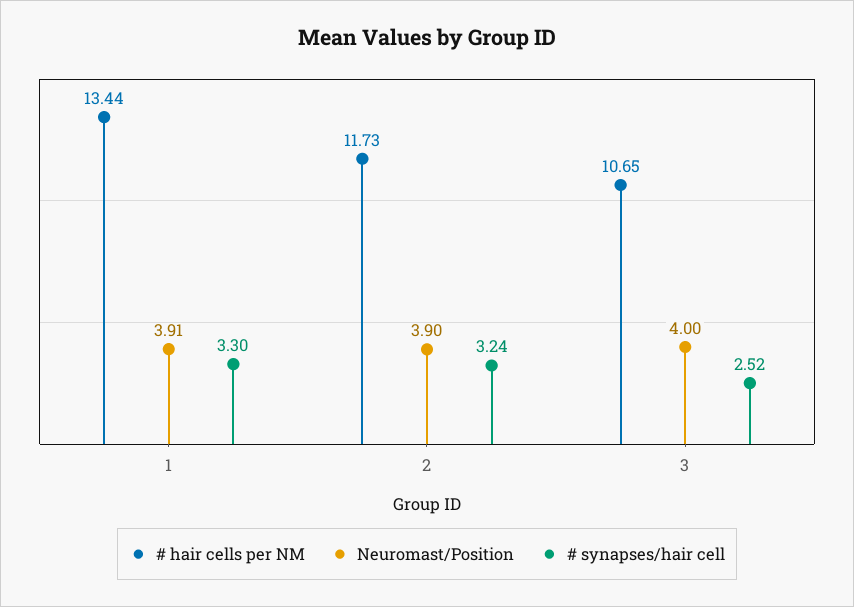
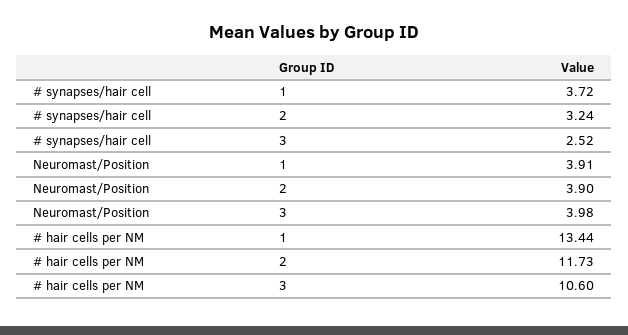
# synapses/hair cell, 1: 3.3 -> 3.72
# hair cells per NM, 3: 10.65 -> 10.6
Neuromast/Position, 3: 4 -> 3.98

